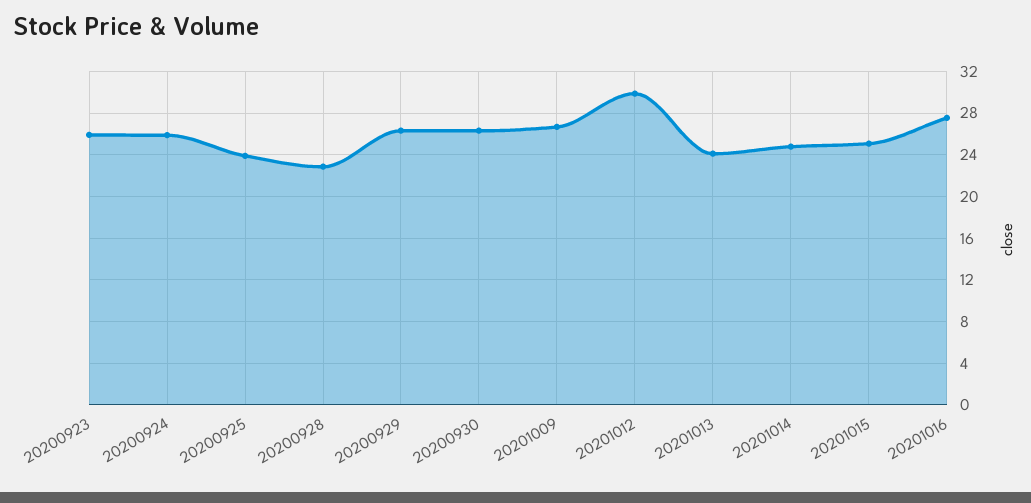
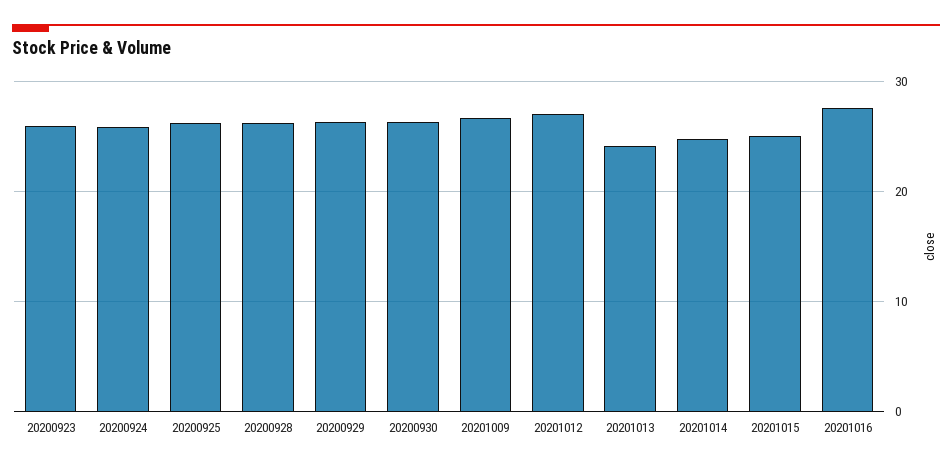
20200925: 24 -> 26
20200928: 23 -> 26
20201012: 30 -> 27

